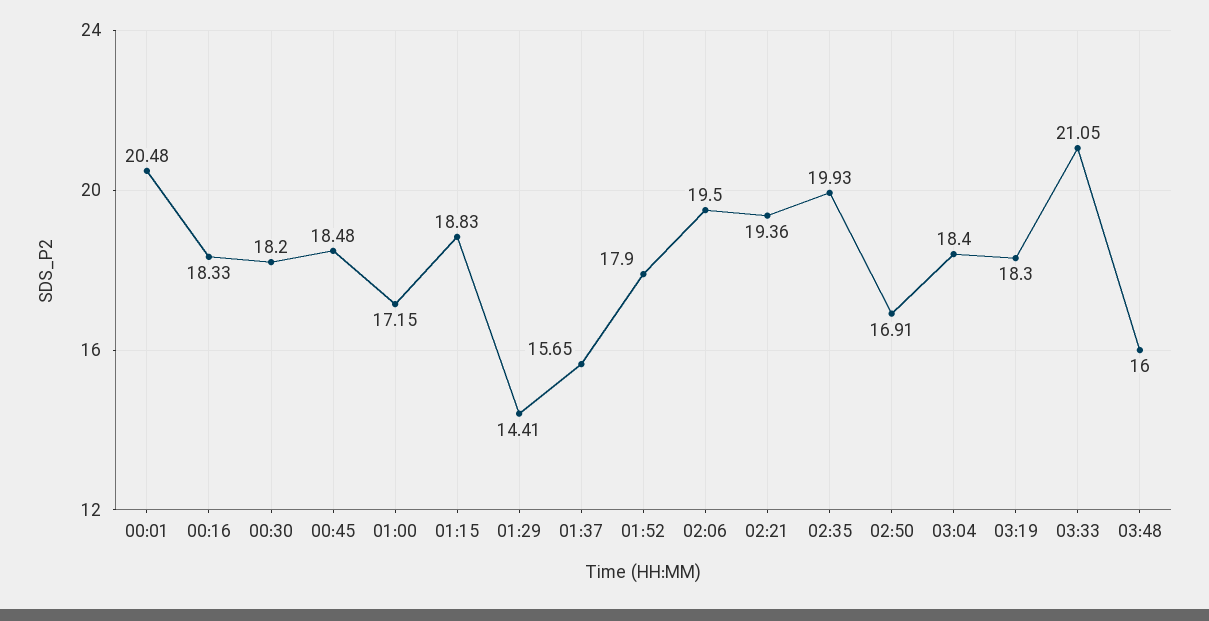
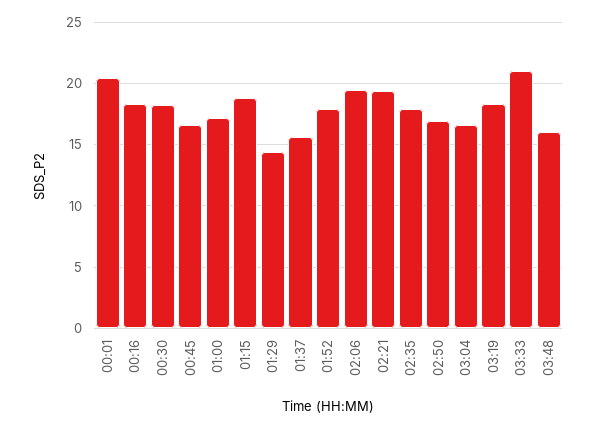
00:45: 18.48 -> 16.5
02:35: 19.93 -> 18
03:04: 18.4 -> 16.5

